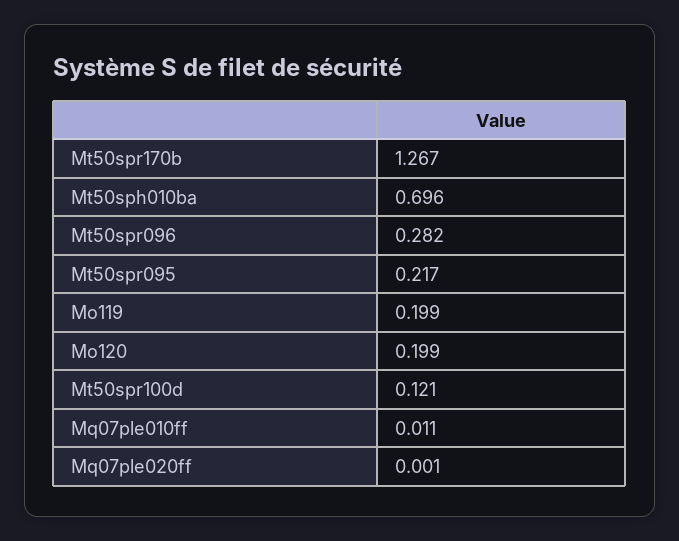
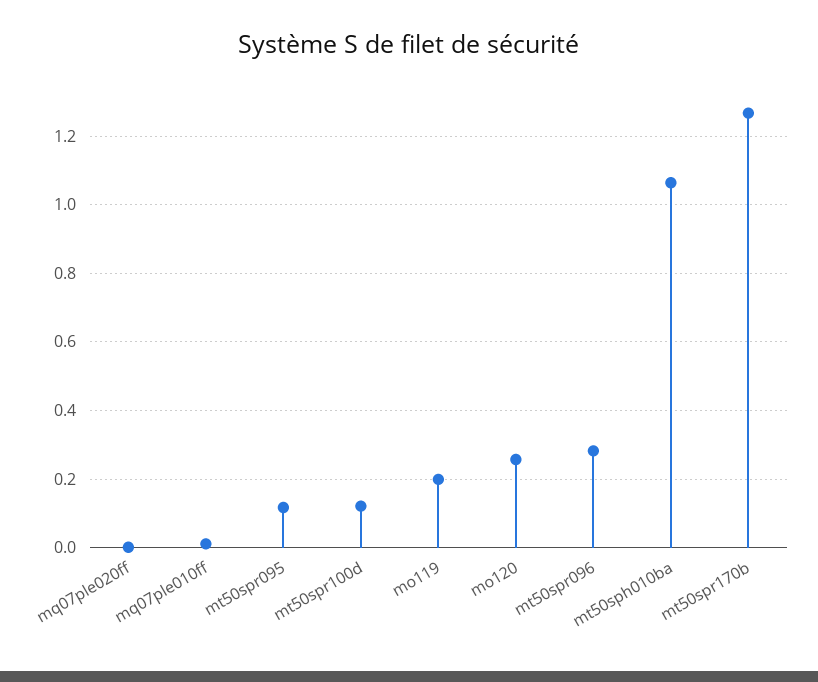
Mt50sph010ba: 0.696 -> 1.06
Mt50spr095: 0.217 -> 0.12
Mo120: 0.199 -> 0.26

